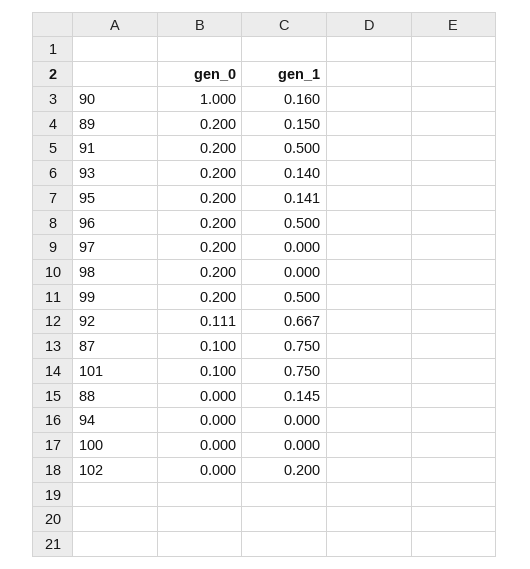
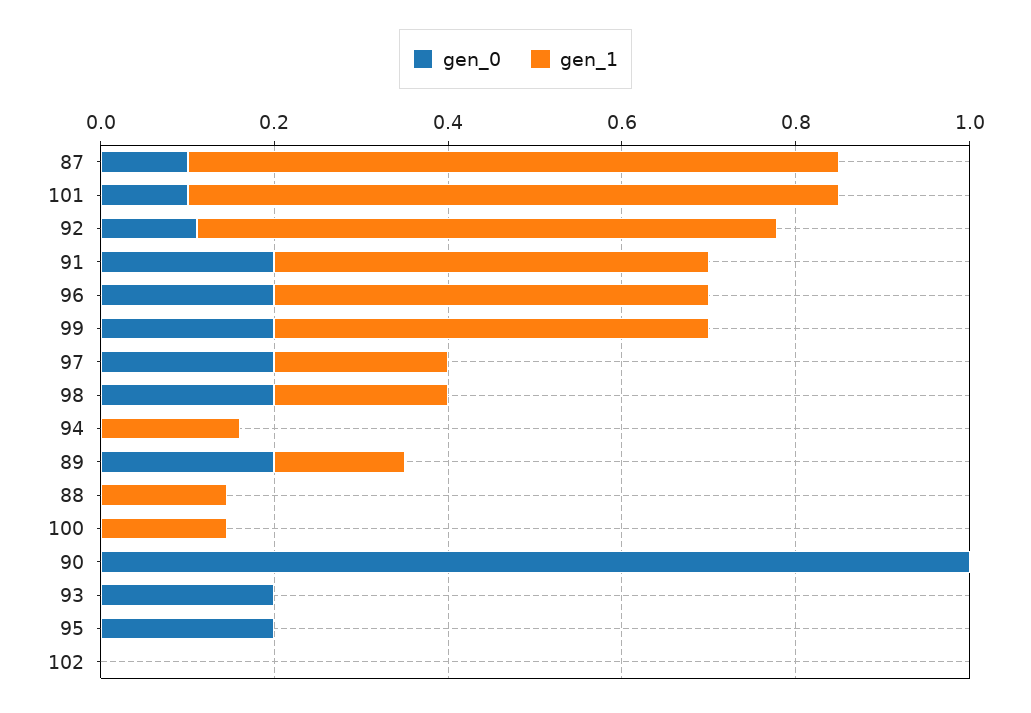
gen_1, 90: 0.16 -> 0
gen_1, 93: 0.14 -> 0
gen_1, 95: 0.141 -> 0
gen_1, 97: 0 -> 0.2
gen_1, 98: 0 -> 0.2
gen_1, 94: 0 -> 0.15
gen_1, 100: 0 -> 0.15
gen_1, 102: 0.2 -> 0

